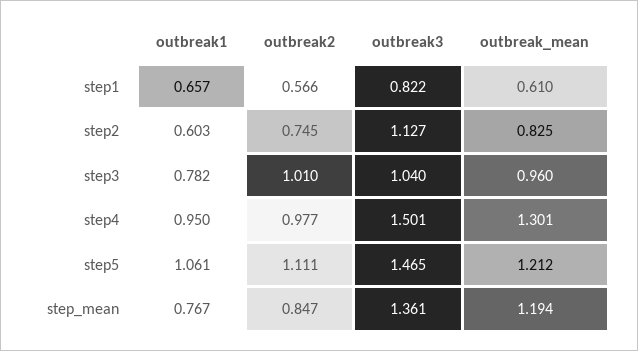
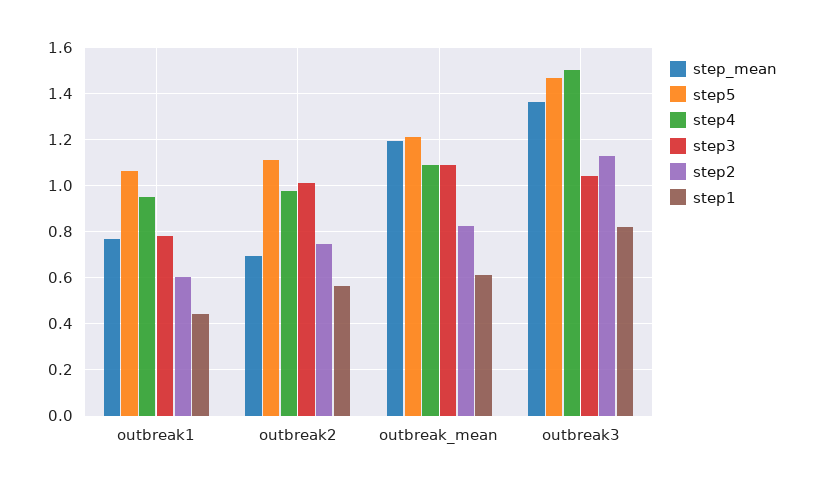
step1, outbreak1: 0.657 -> 0.45
step3, outbreak_mean: 0.96 -> 1.1
step4, outbreak_mean: 1.301 -> 1.1
step_mean, outbreak2: 0.847 -> 0.7

